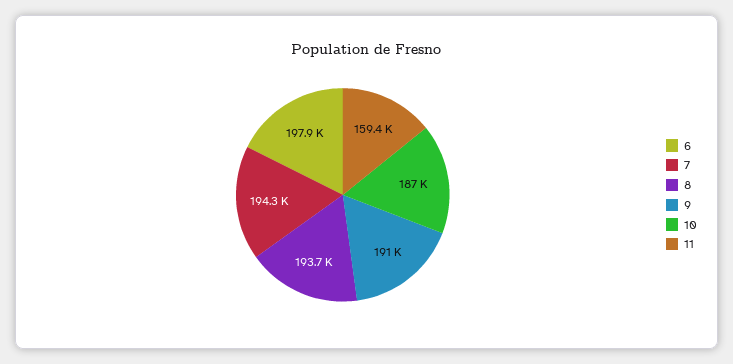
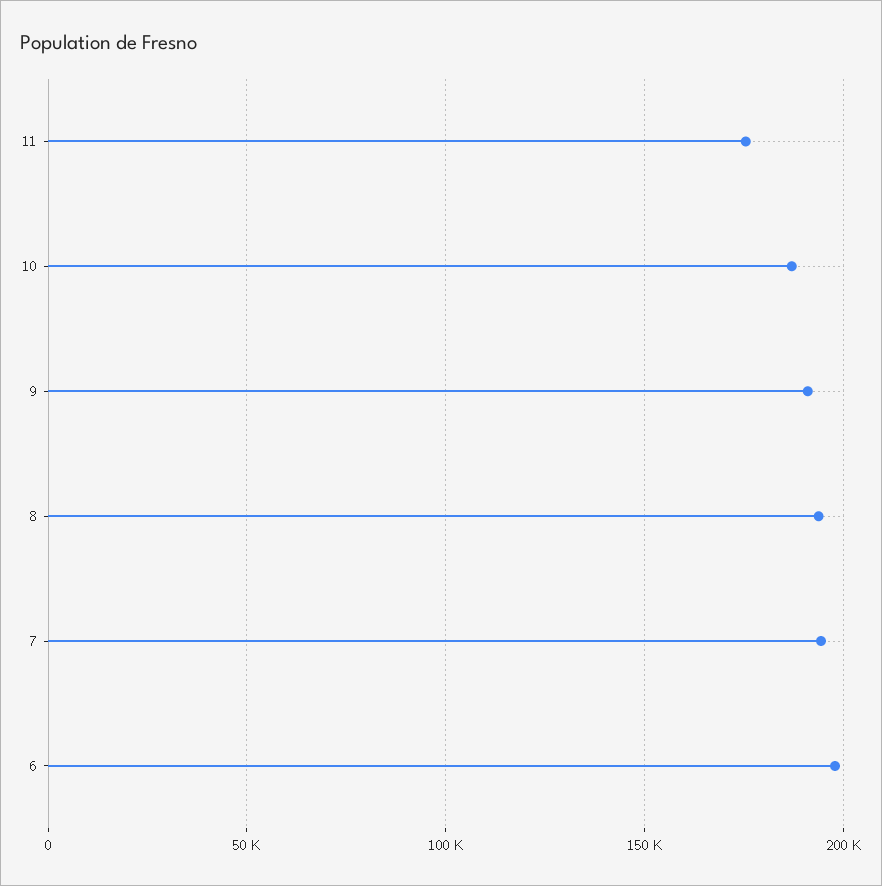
11: 159400 -> 175000

